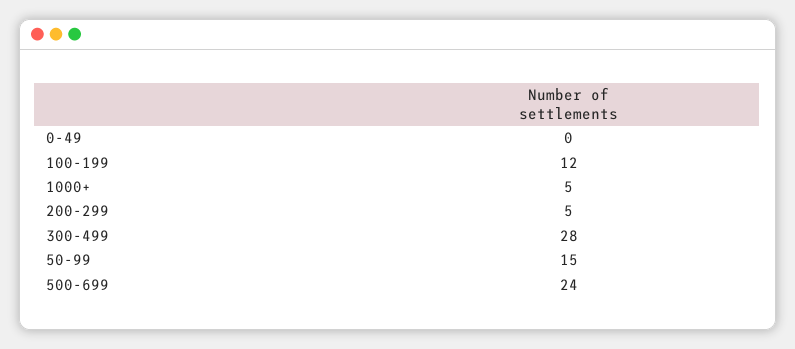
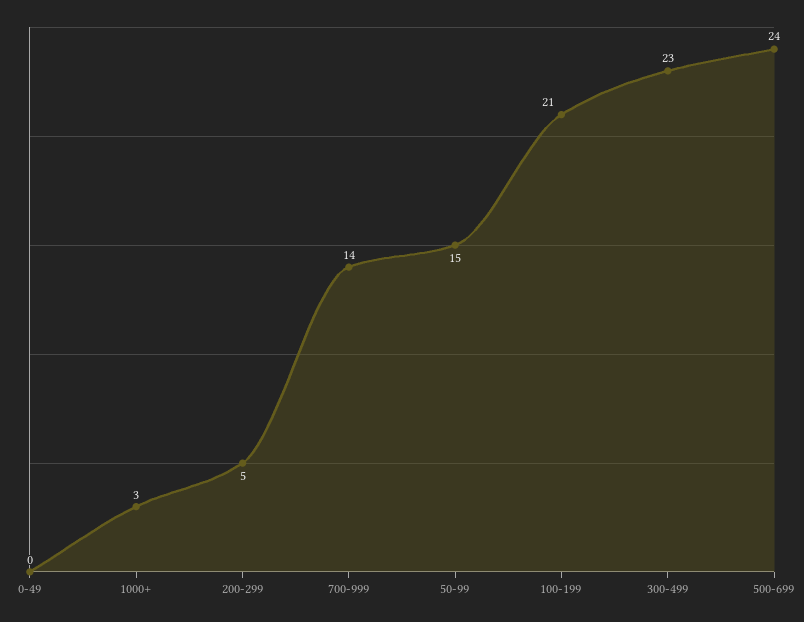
100-199: 12 -> 21
1000+: 5 -> 3
300-499: 28 -> 23
700-999: none -> 14

